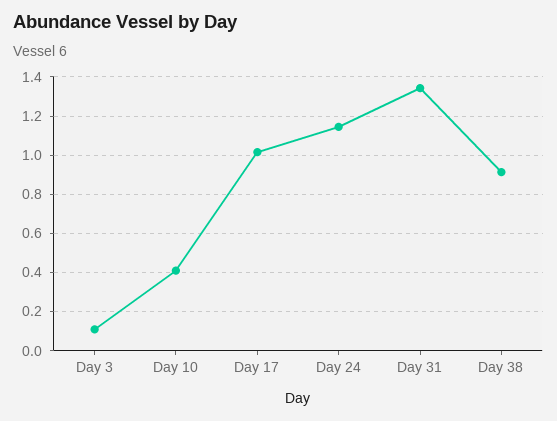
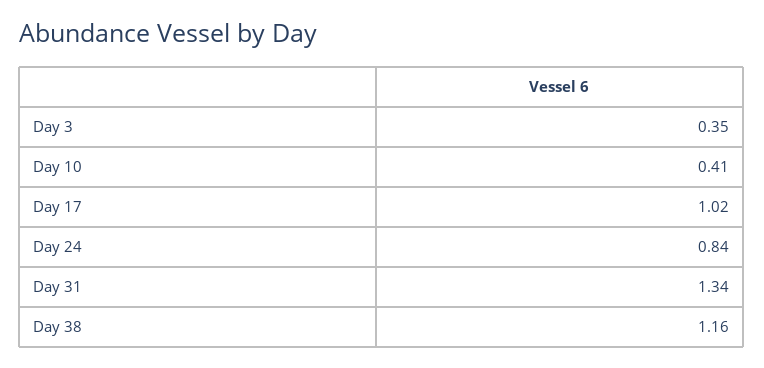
Day 3: 0.1 -> 0.35
Day 24: 1.15 -> 0.84
Day 38: 0.9 -> 1.16

